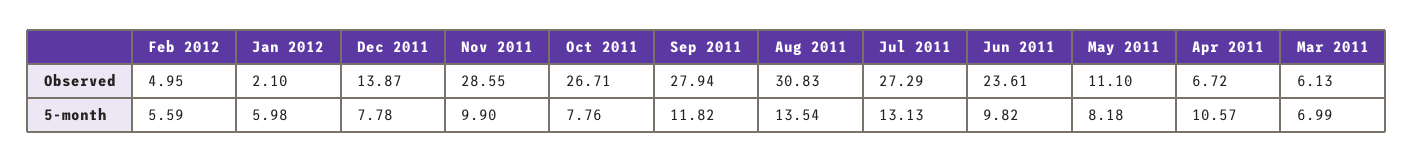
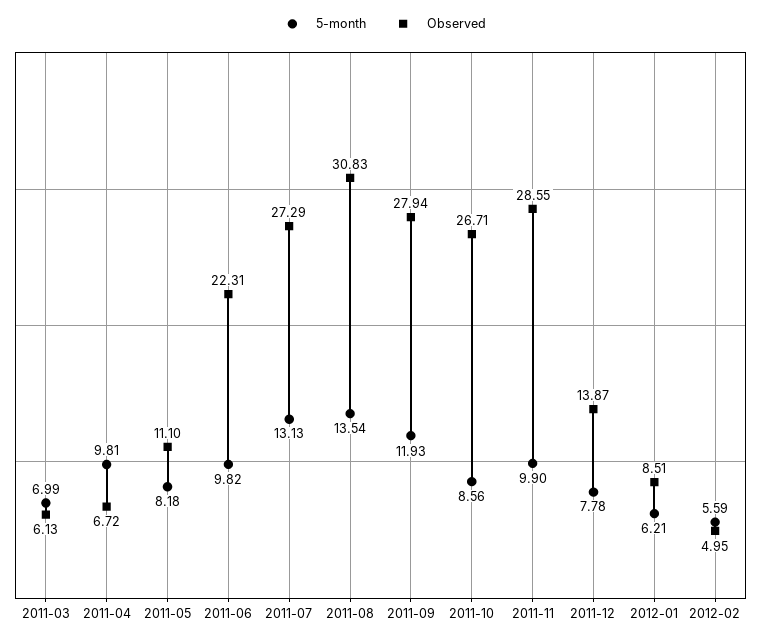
Observed, Jan 2012: 2.1 -> 8.51
Observed, Jun 2011: 23.61 -> 22.31
5-month, Jan 2012: 5.98 -> 6.21
5-month, Oct 2011: 7.76 -> 8.56
5-month, Sep 2011: 11.82 -> 11.93
5-month, Apr 2011: 10.57 -> 9.81

